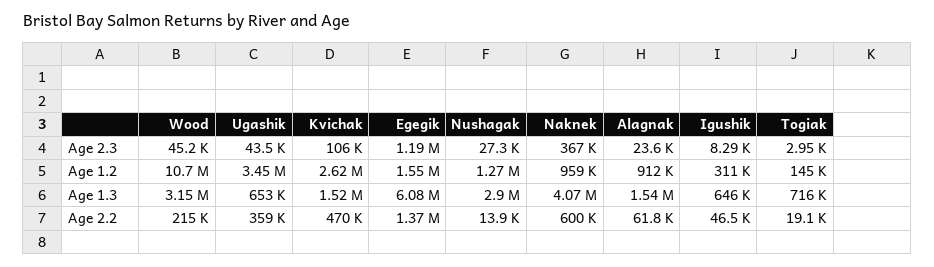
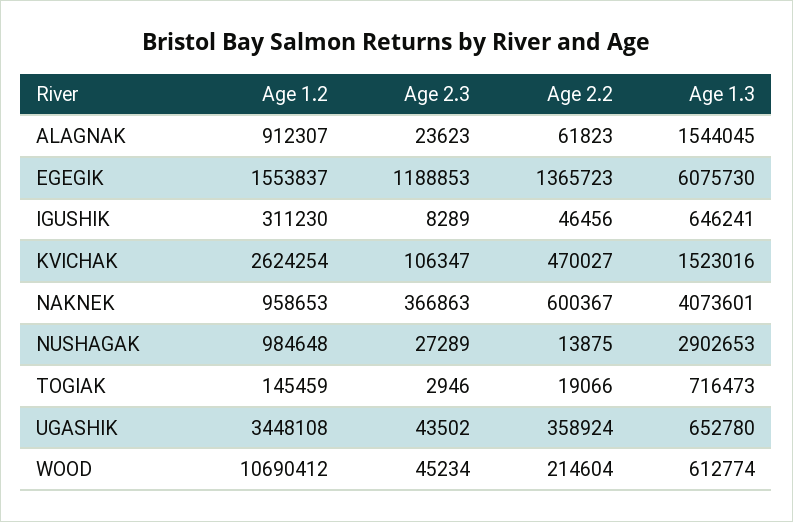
Nushagak, Age 1.2: 1270000 -> 984648
Wood, Age 1.3: 3150000 -> 612774

